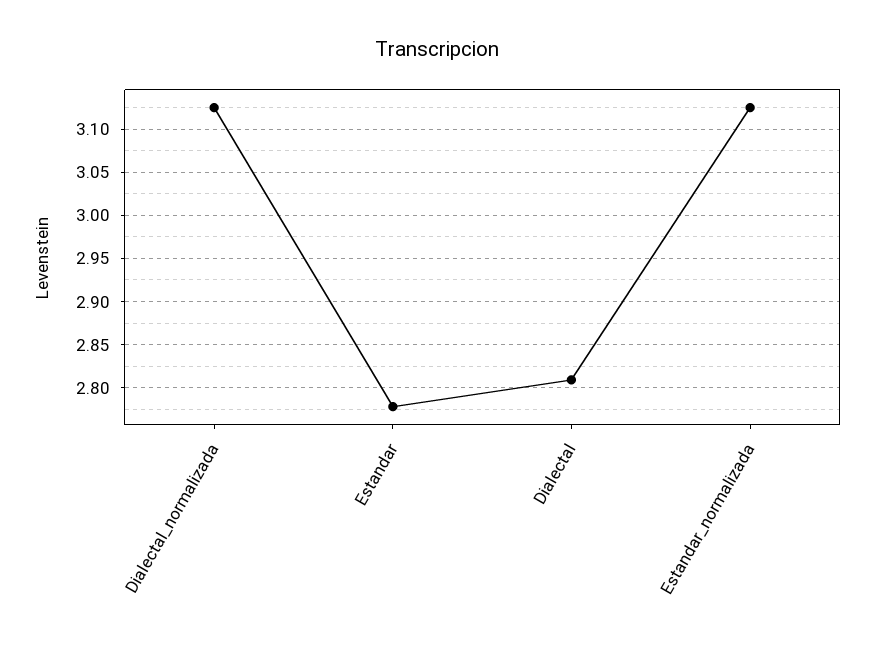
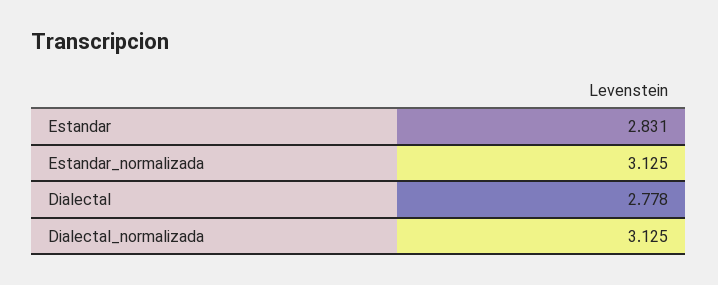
Estandar: 2.78 -> 2.831
Dialectal: 2.81 -> 2.778

